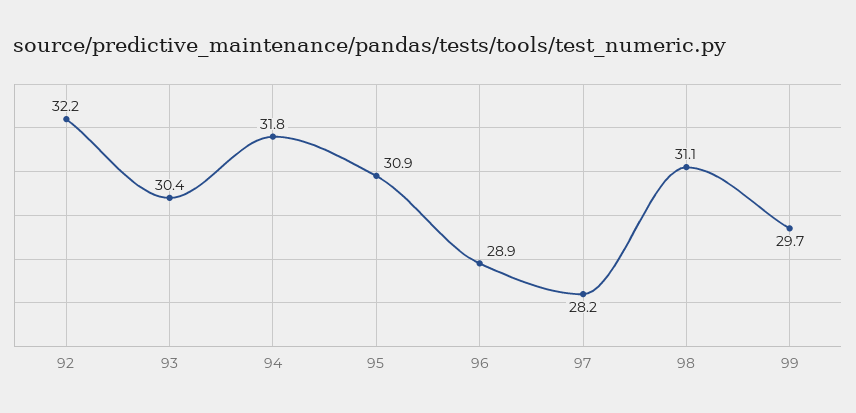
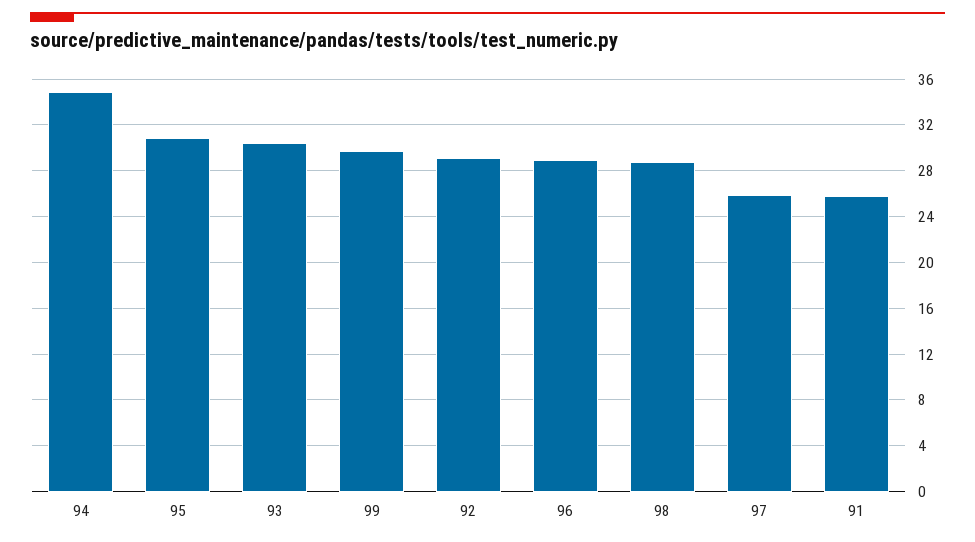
92: 32.2 -> 29
94: 31.8 -> 35
97: 28.2 -> 26
98: 31.1 -> 29
91: none -> 26

